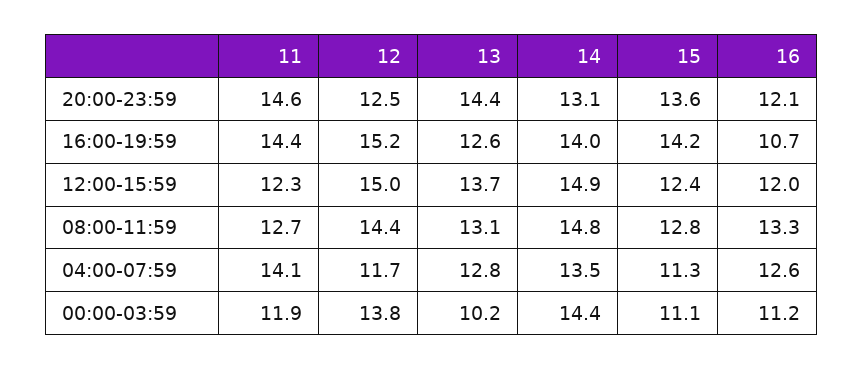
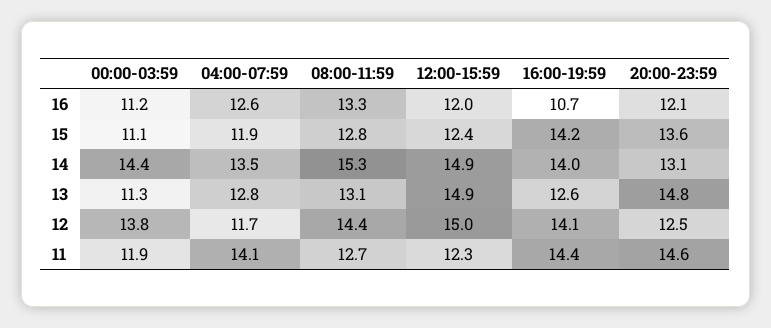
13, 20:00-23:59: 14.4 -> 14.8
12, 16:00-19:59: 15.2 -> 14.1
13, 12:00-15:59: 13.7 -> 14.9
14, 08:00-11:59: 14.8 -> 15.3
15, 04:00-07:59: 11.3 -> 11.9
13, 00:00-03:59: 10.2 -> 11.3

